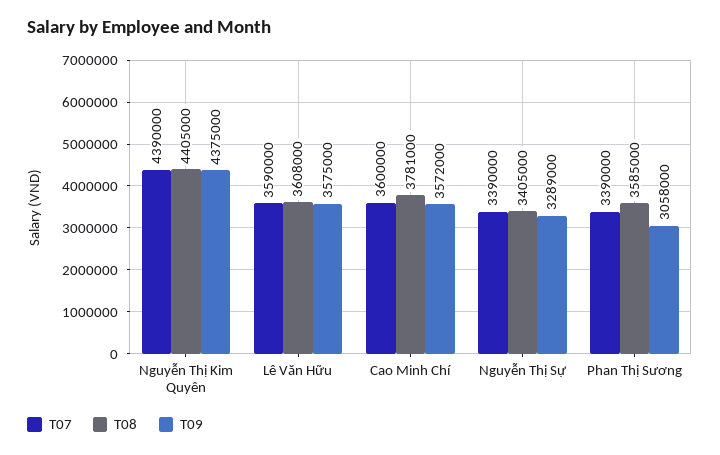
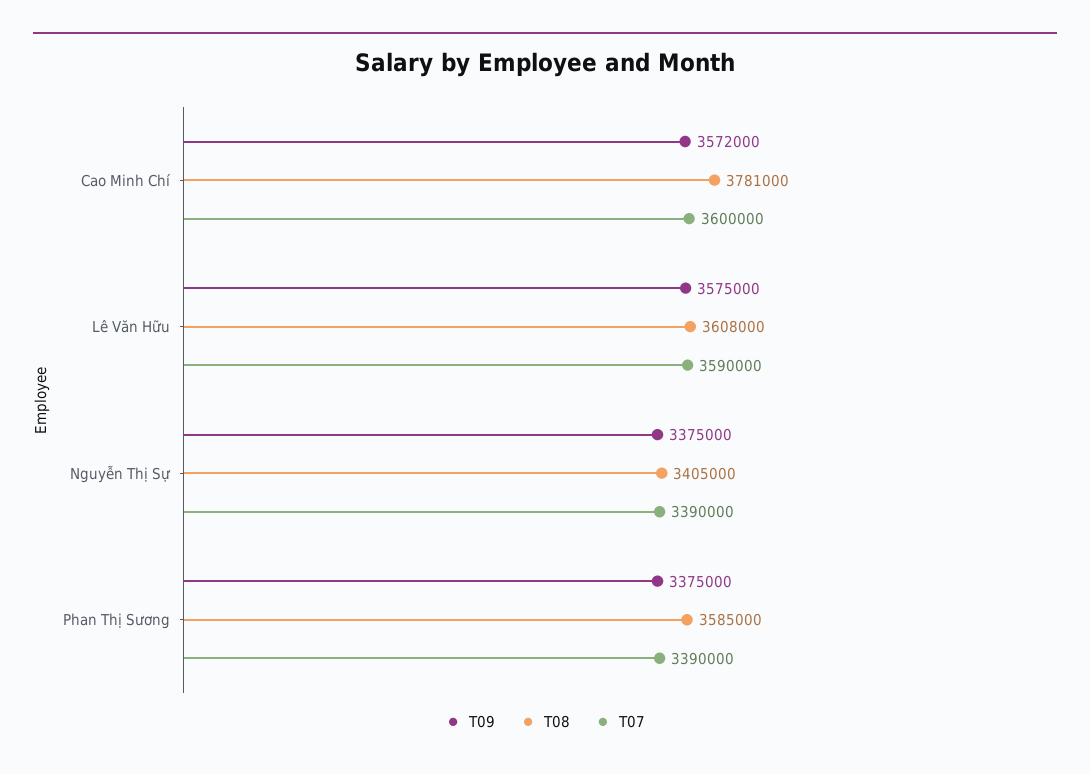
T07, Nguyễn Thị Kim Quyên: 4390000 -> none
T08, Nguyễn Thị Kim Quyên: 4405000 -> none
T09, Nguyễn Thị Kim Quyên: 4375000 -> none
T09, Nguyễn Thị Sự: 3289000 -> 3375000
T09, Phan Thị Sương: 3058000 -> 3375000

